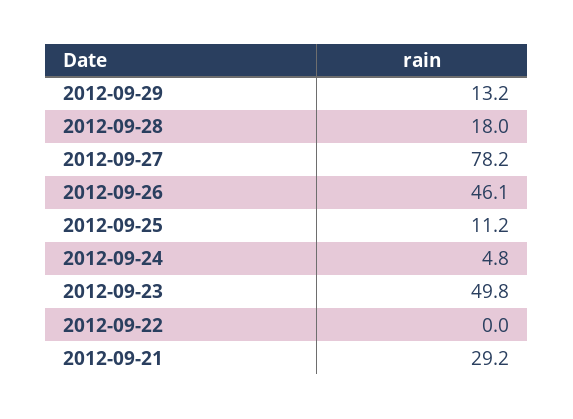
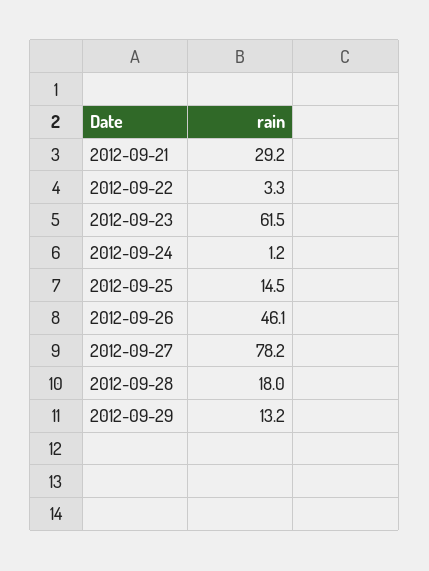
2012-09-25: 11.2 -> 14.5
2012-09-24: 4.8 -> 1.2
2012-09-23: 49.8 -> 61.5
2012-09-22: 0 -> 3.3

